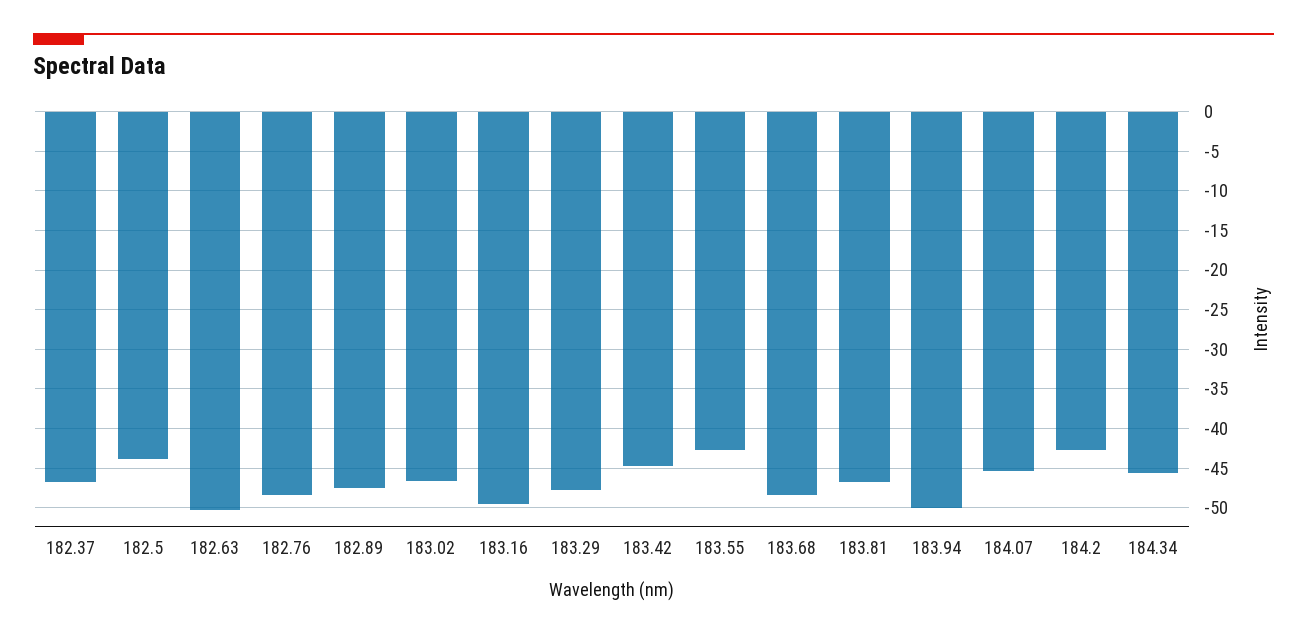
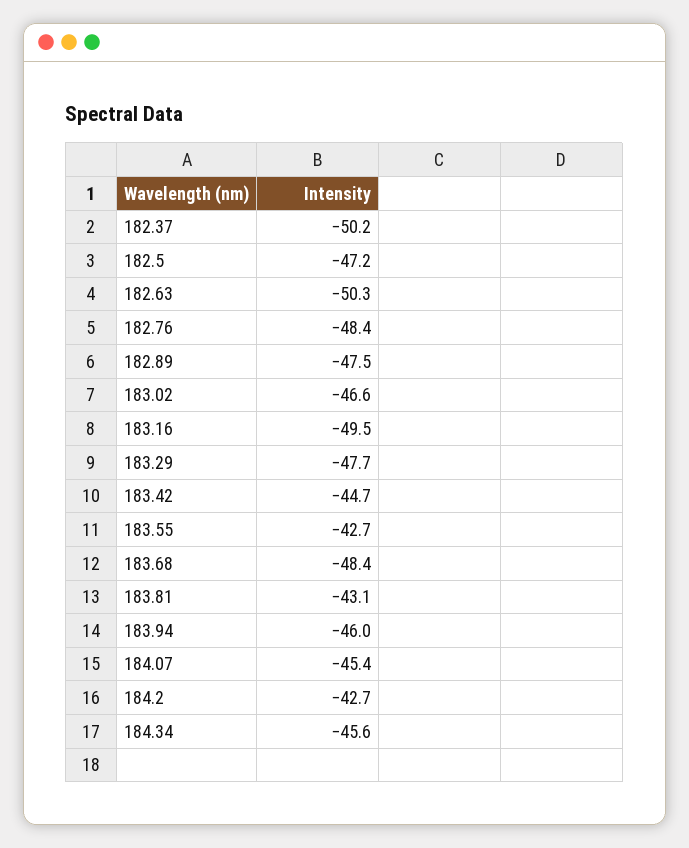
182.37: -47 -> -50.2
182.5: -44 -> -47.2
183.81: -47 -> -43.1
183.94: -50 -> -46

